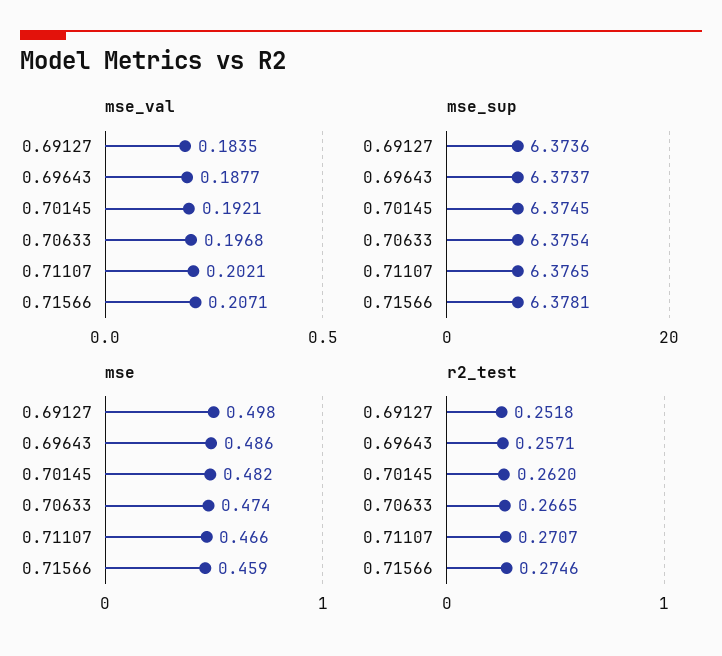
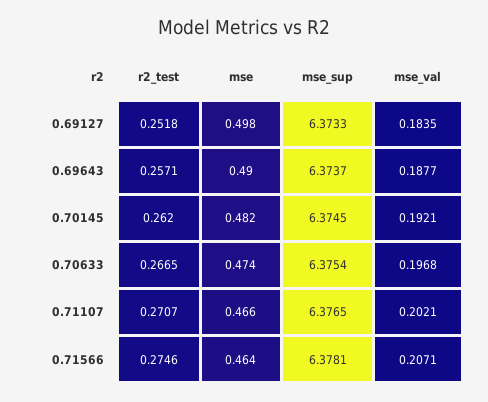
mse_sup, 0.69127: 6.3736 -> 6.3733
mse, 0.69643: 0.486 -> 0.49
mse, 0.71566: 0.459 -> 0.464

